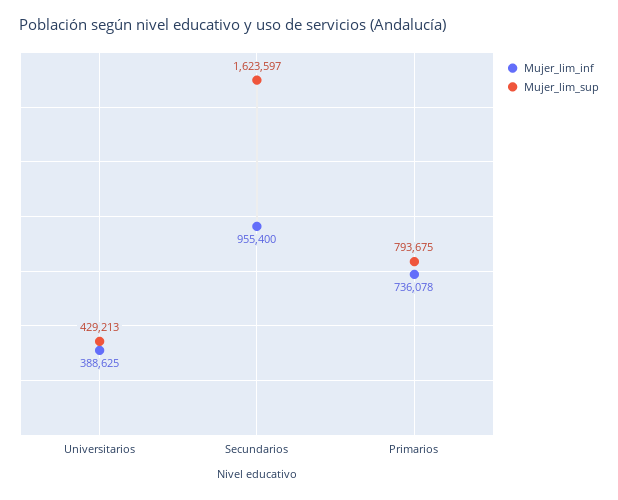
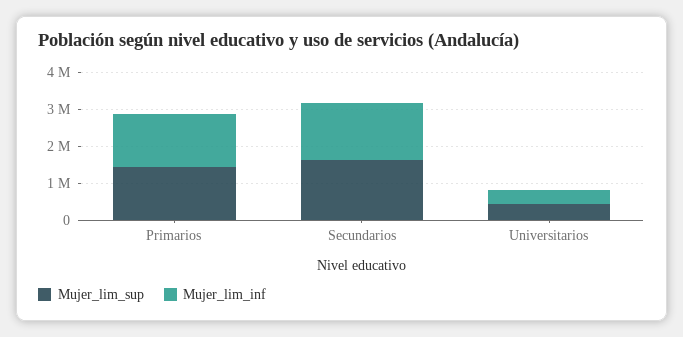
Mujer_lim_inf, Secundarios: 955400 -> 1500000
Mujer_lim_inf, Primarios: 736078 -> 1500000
Mujer_lim_sup, Primarios: 793675 -> 1500000

